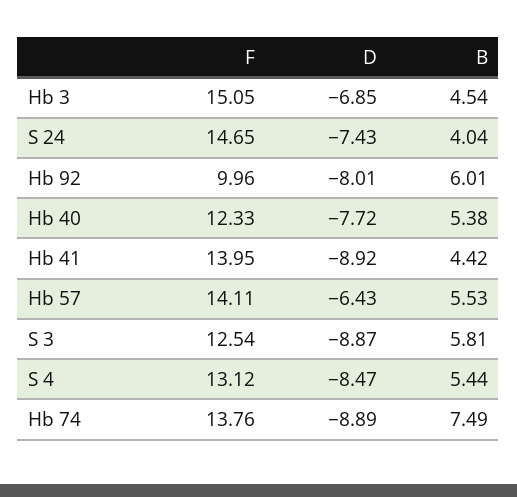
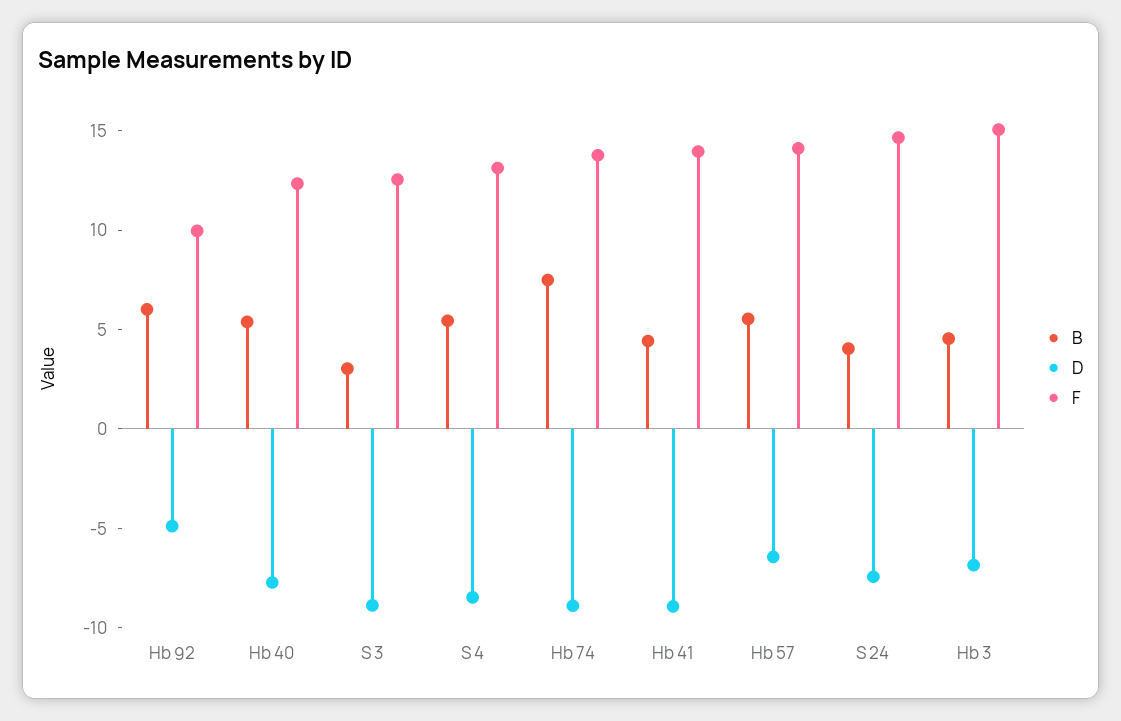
D, Hb 92: -8.01 -> -5
B, S 3: 5.81 -> 3

